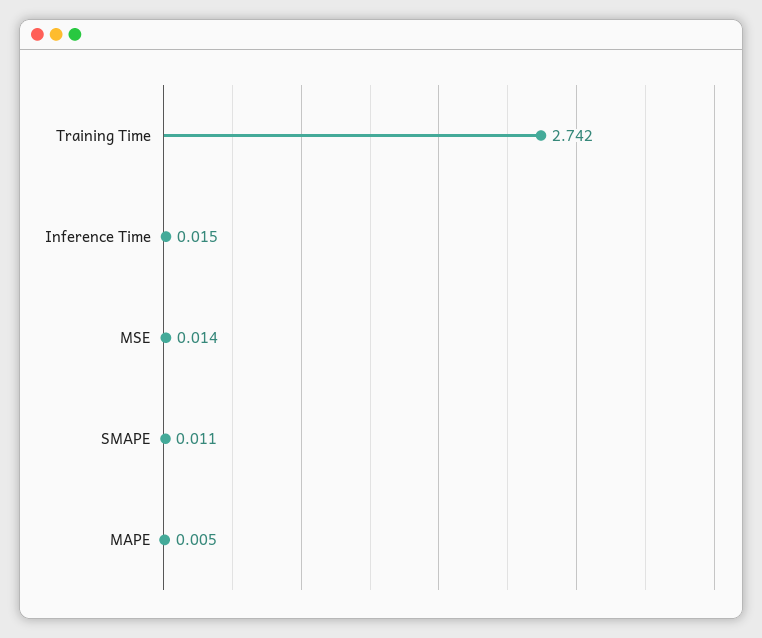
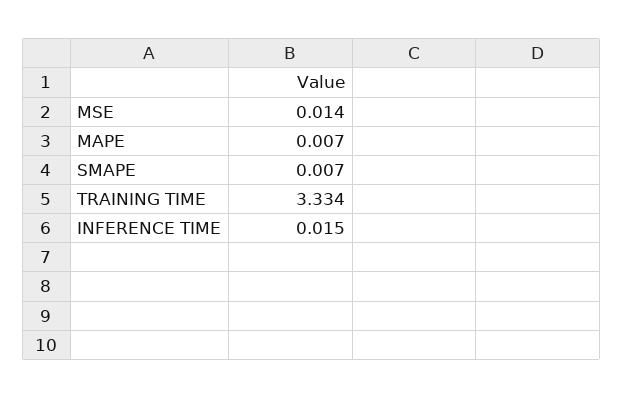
Training Time: 2.742 -> 3.334
SMAPE: 0.011 -> 0.007
MAPE: 0.005 -> 0.007

